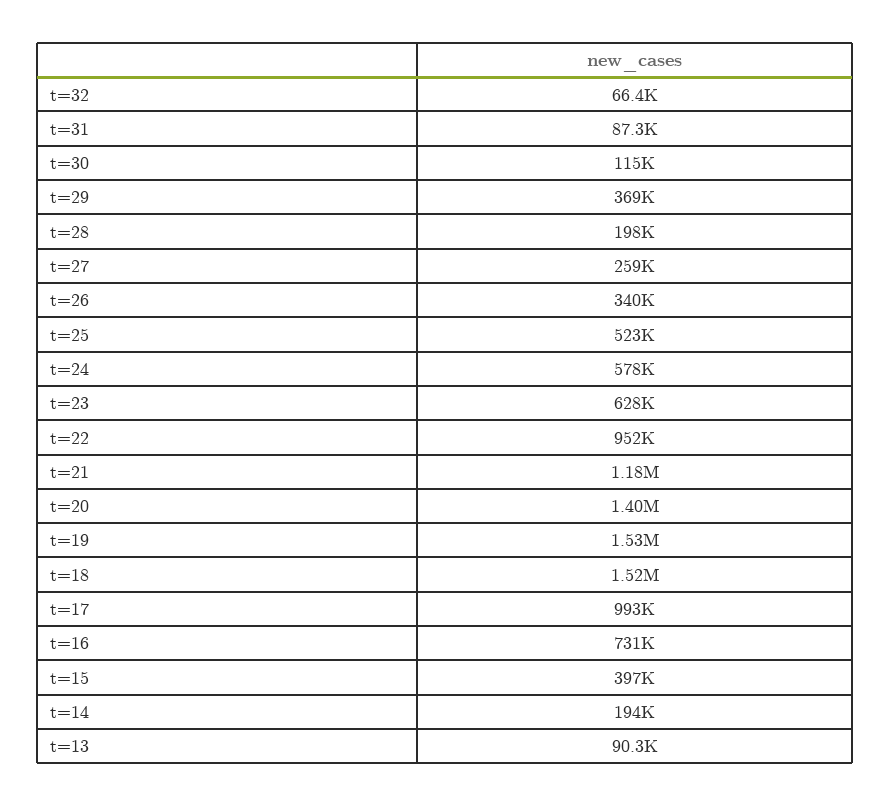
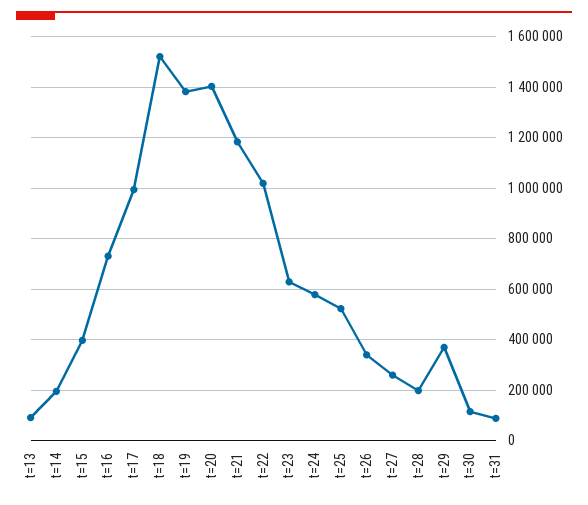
t=32: 66400 -> none
t=22: 952000 -> 1025000
t=19: 1530000 -> 1375000

